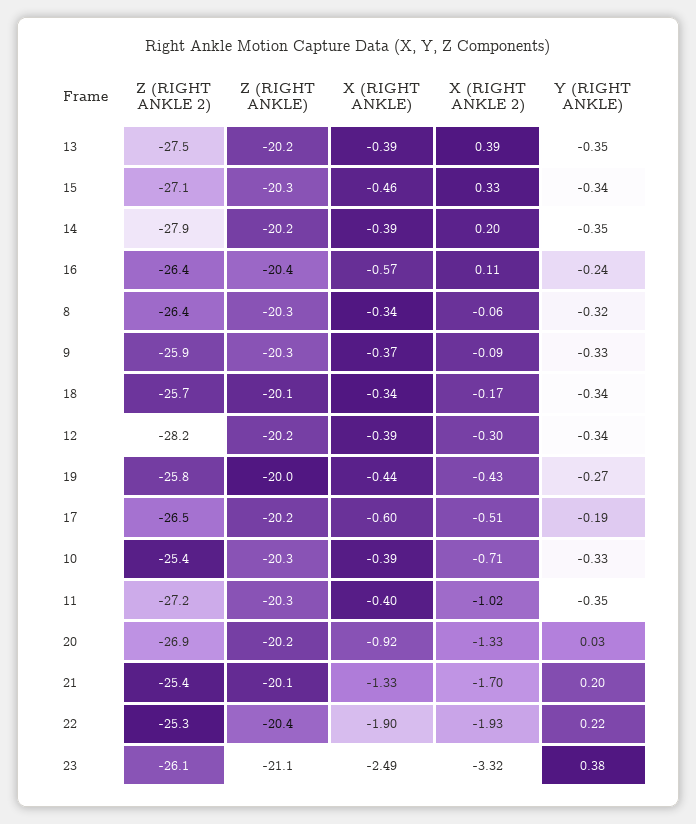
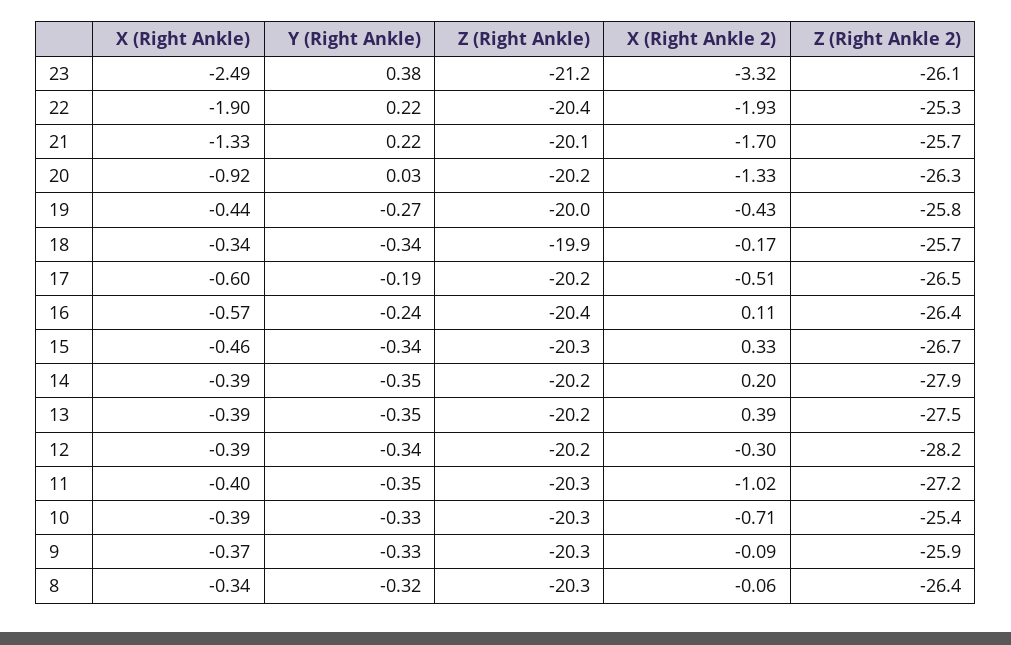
Z (RIGHT ANKLE 2), 15: -27.1 -> -26.7
Z (RIGHT ANKLE), 18: -20.1 -> -19.9
Z (RIGHT ANKLE 2), 20: -26.9 -> -26.3
Z (RIGHT ANKLE 2), 21: -25.4 -> -25.7
Y (RIGHT ANKLE), 21: 0.2 -> 0.22
Z (RIGHT ANKLE), 23: -21.1 -> -21.2

